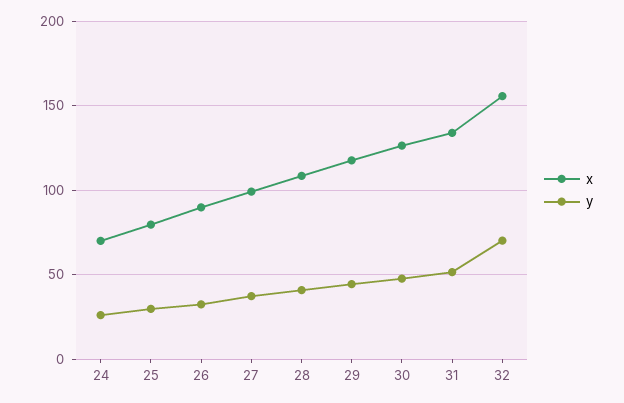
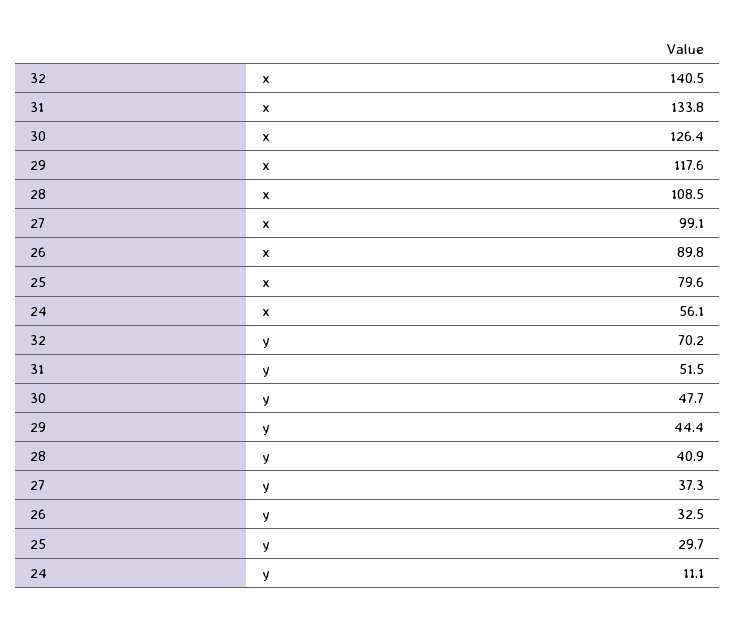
x, 24: 70 -> 56.1
y, 24: 25 -> 11.1
x, 32: 155 -> 140.5

